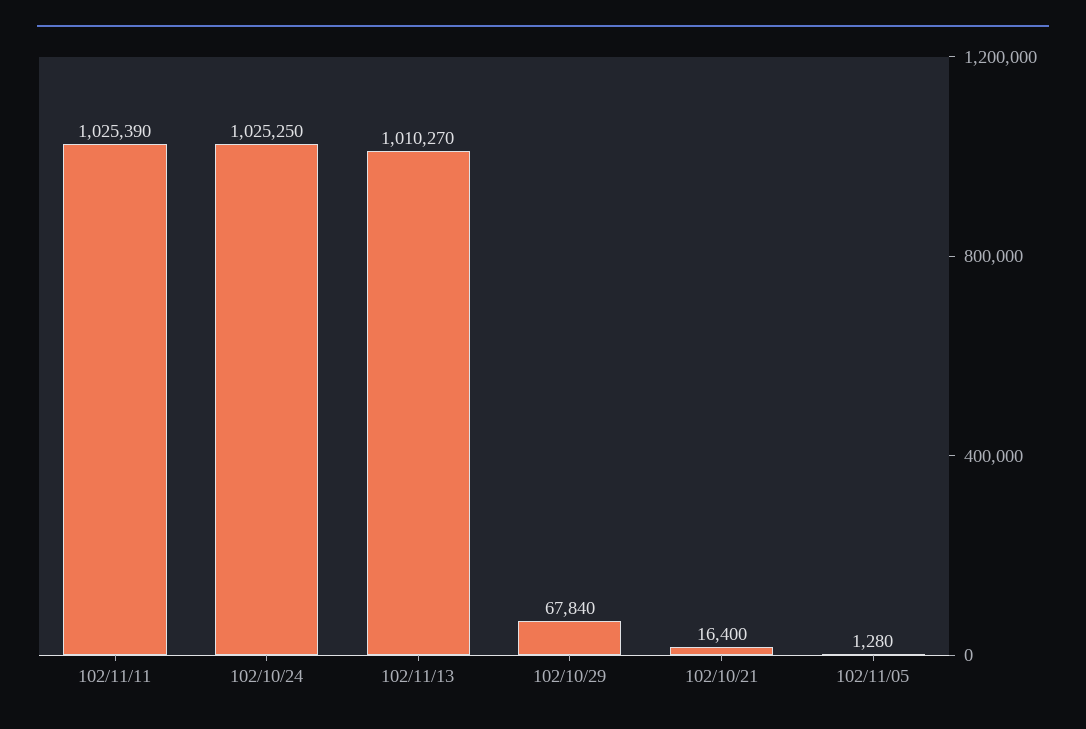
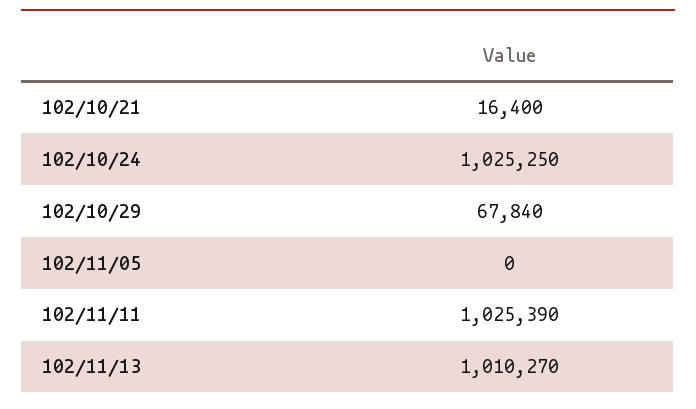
102/11/05: 1280 -> 0

